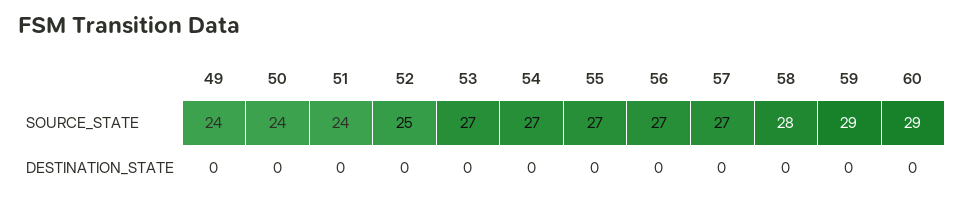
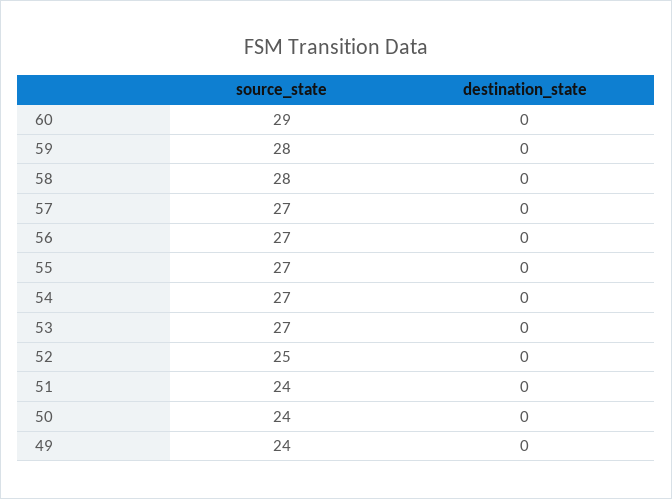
59, SOURCE_STATE: 29 -> 28

